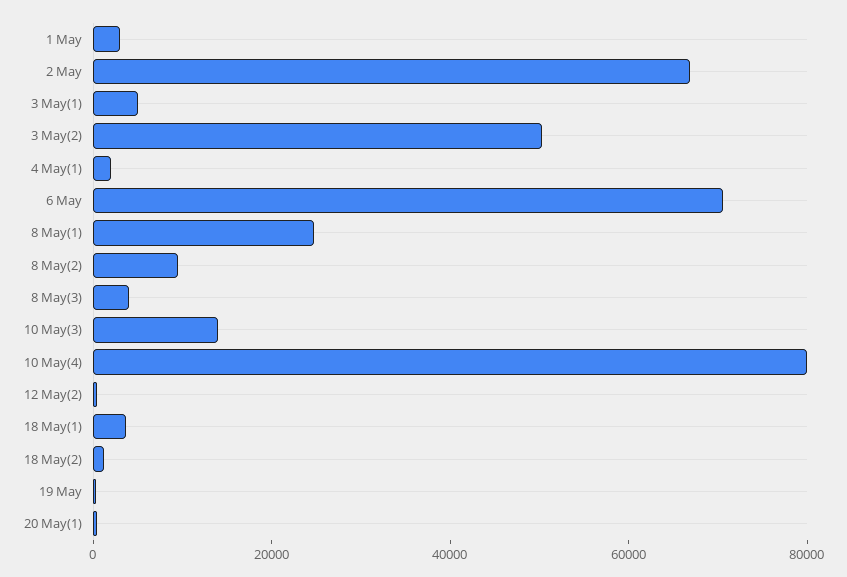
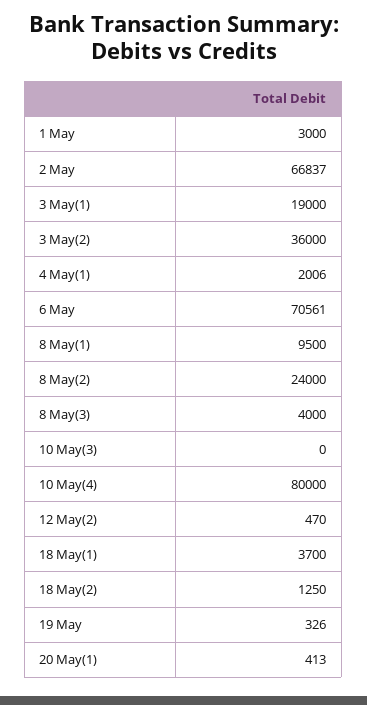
3 May(1): 5000 -> 19000
3 May(2): 50000 -> 36000
8 May(1): 25000 -> 9500
8 May(2): 10000 -> 24000
10 May(3): 15000 -> 0

